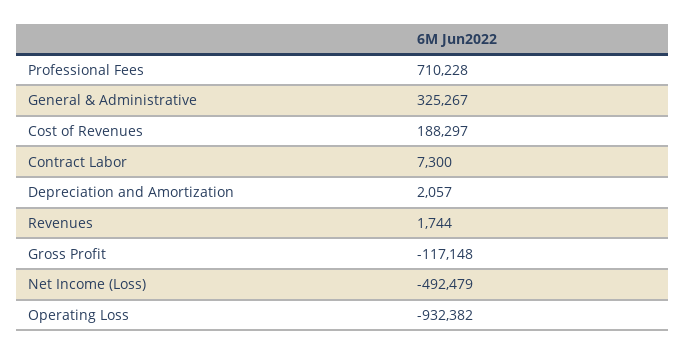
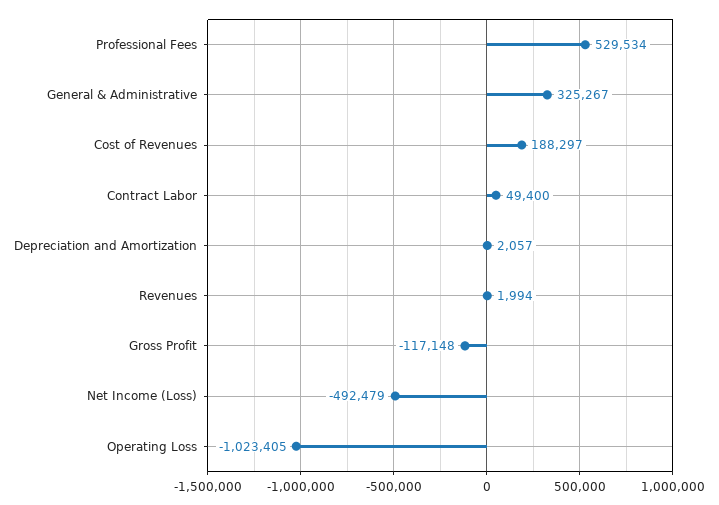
Professional Fees: 710228 -> 529534
Contract Labor: 7300 -> 49400
Revenues: 1744 -> 1994
Operating Loss: -932382 -> -1023405

